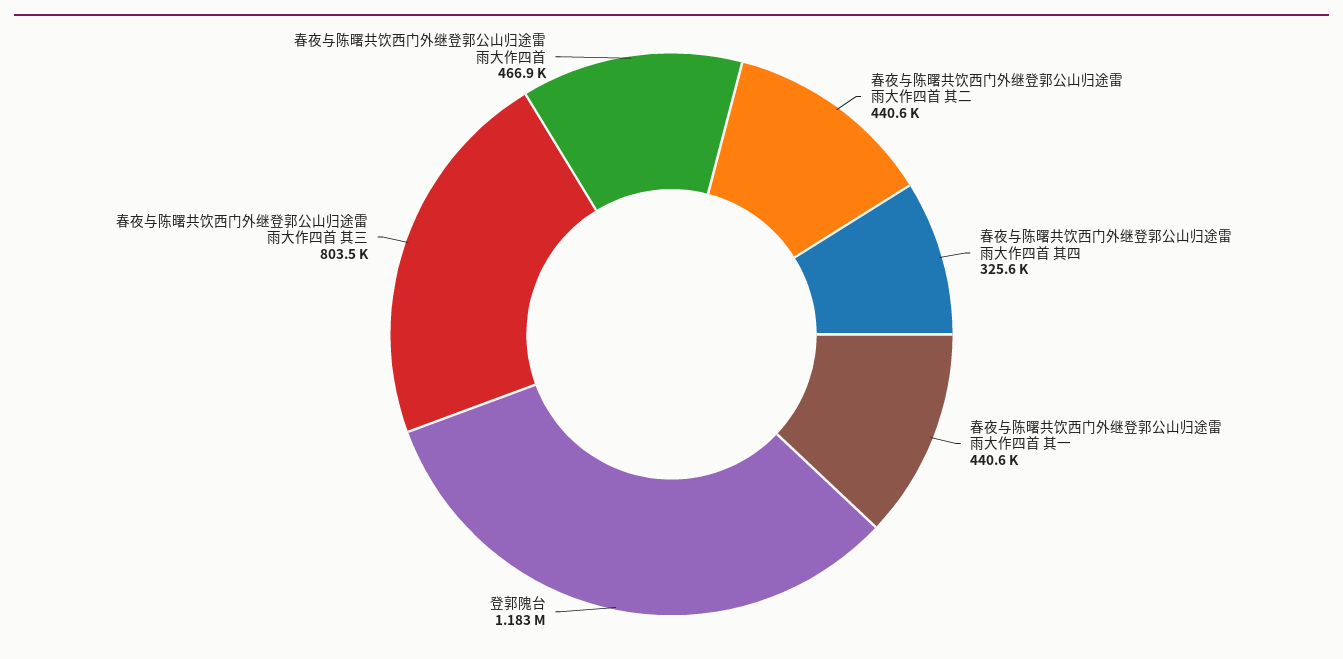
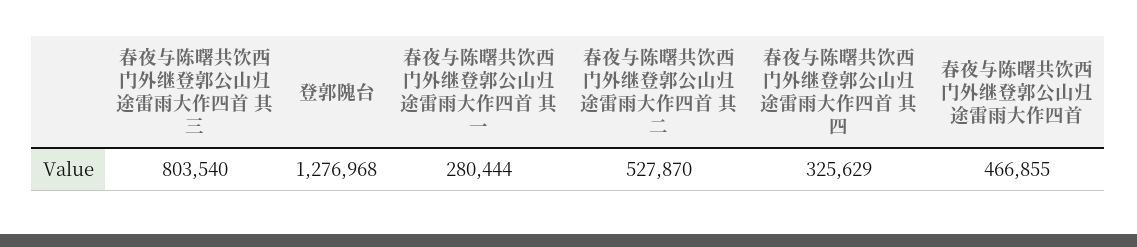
春夜与陈曙共饮西门外继登郭公山归途雷雨大作四首 其二: 440600 -> 527870
春夜与陈曙共饮西门外继登郭公山归途雷雨大作四首 其一: 440600 -> 280444
登郭隗台: 1183000 -> 1276968

